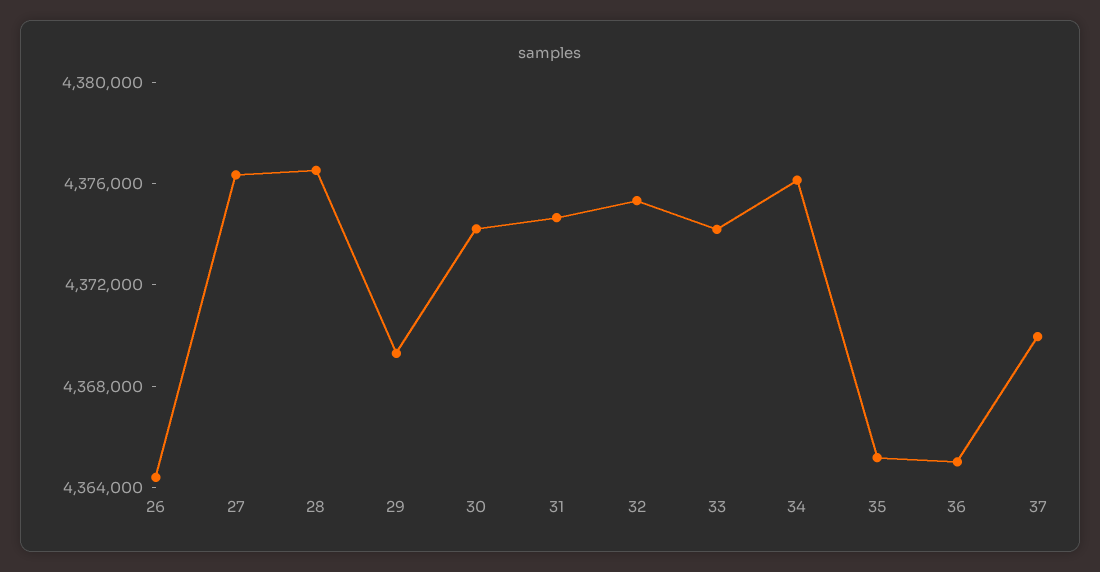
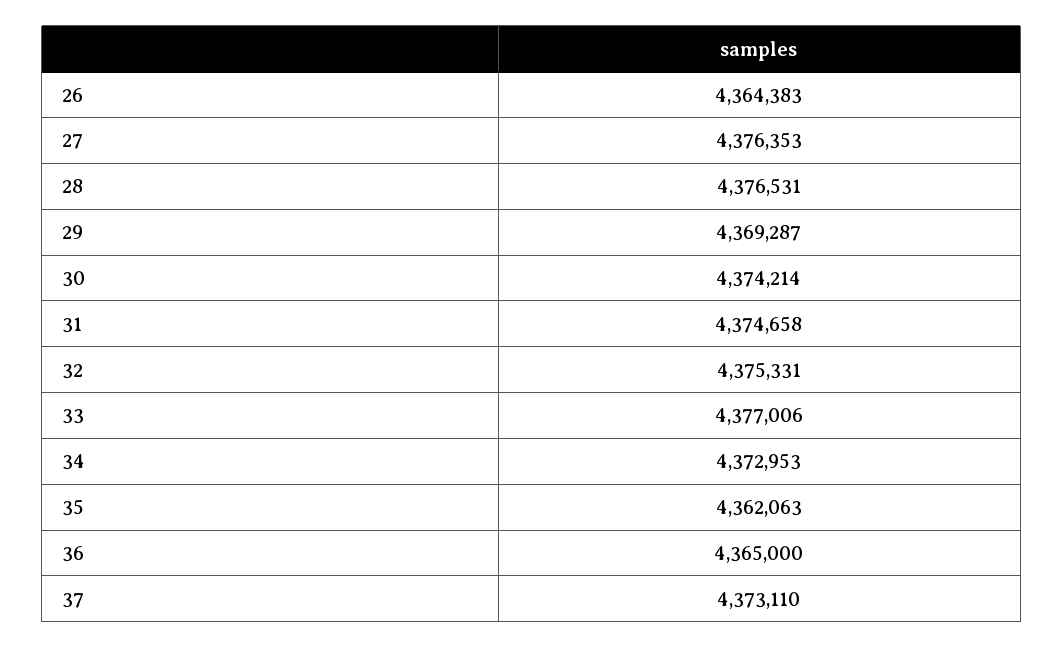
33: 4374000 -> 4377006
34: 4376000 -> 4372953
35: 4365000 -> 4362063
37: 4370000 -> 4373110

